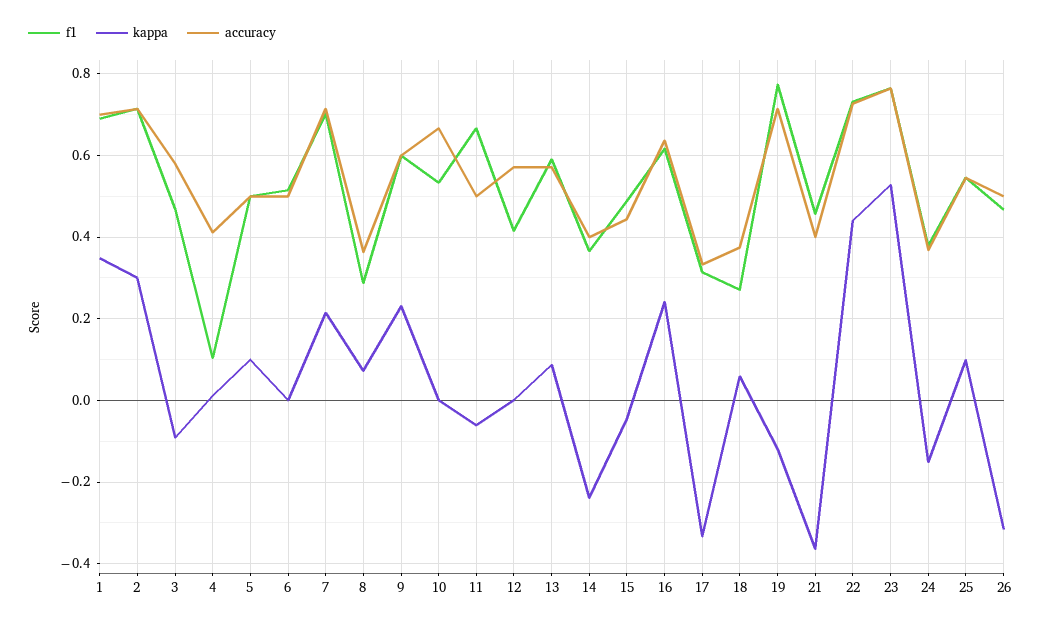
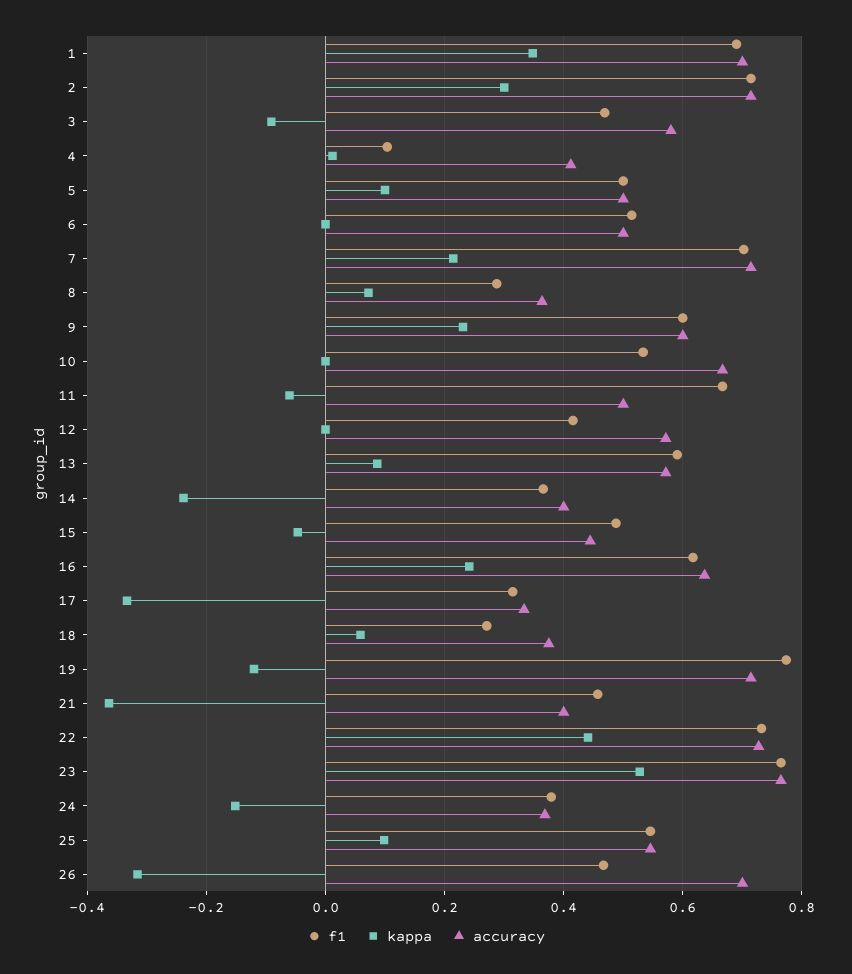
accuracy, 26: 0.5 -> 0.7

